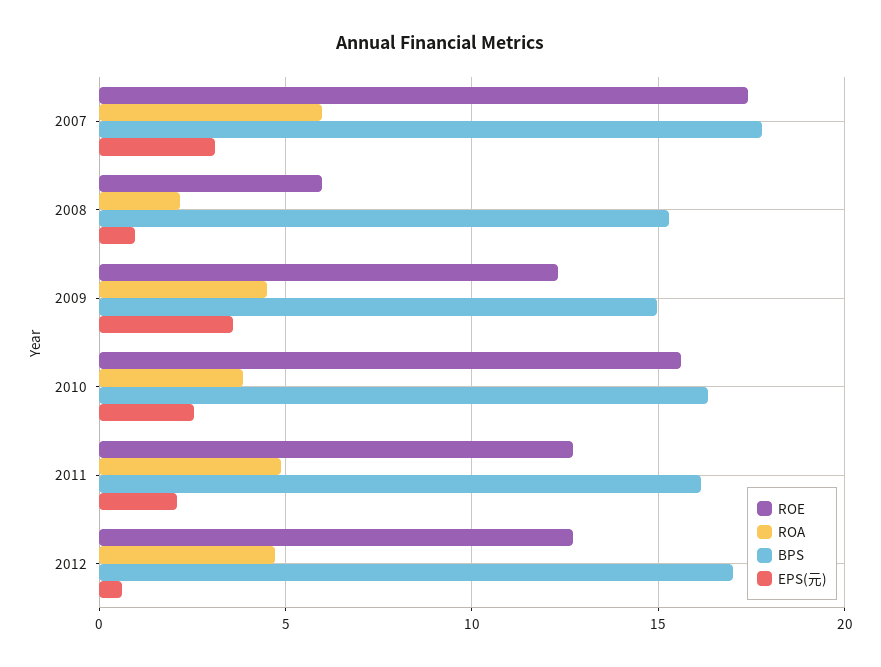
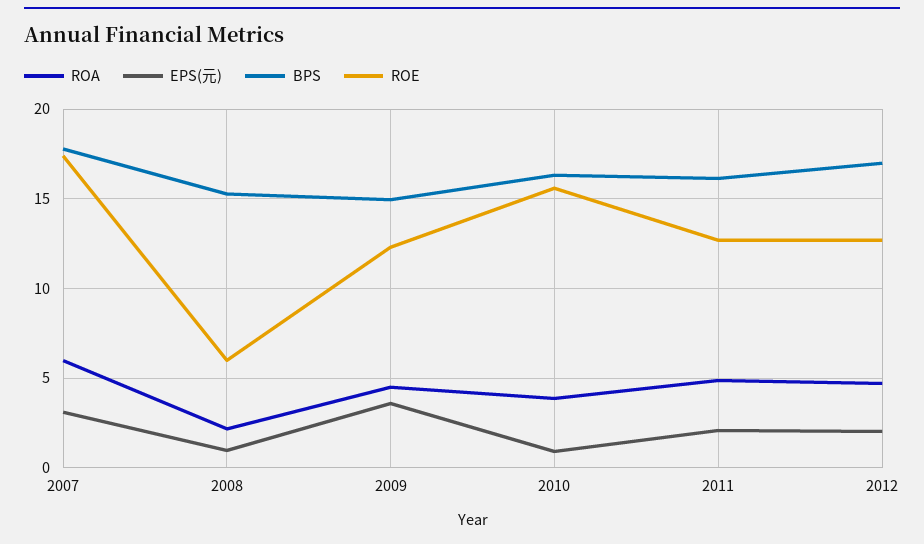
EPS(元), 2010: 2.5 -> 1
EPS(元), 2012: 0.5 -> 2

